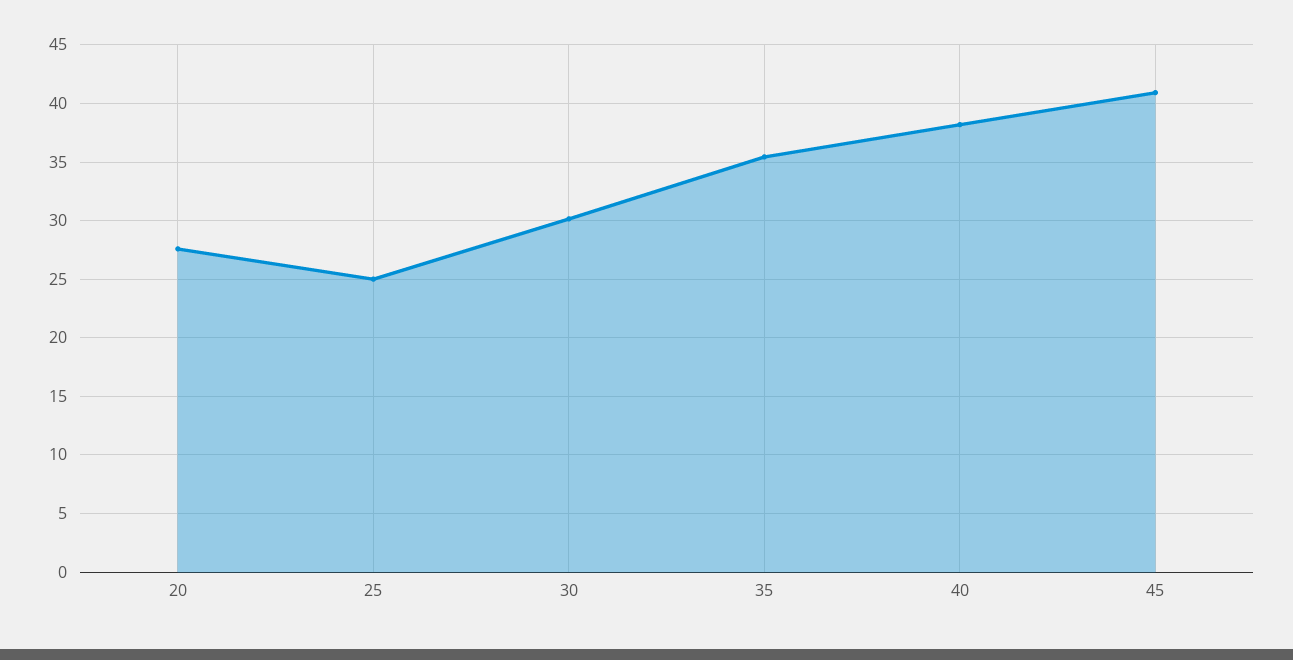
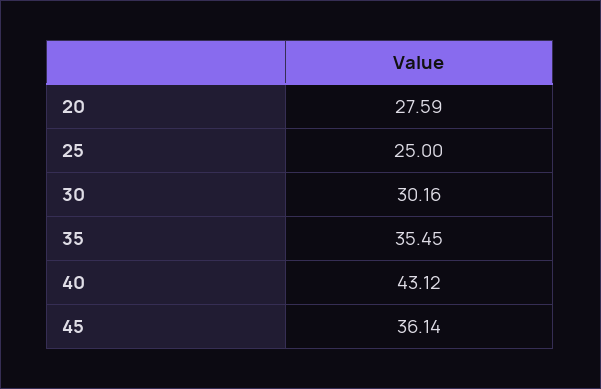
40: 38 -> 43.12
45: 41 -> 36.14

